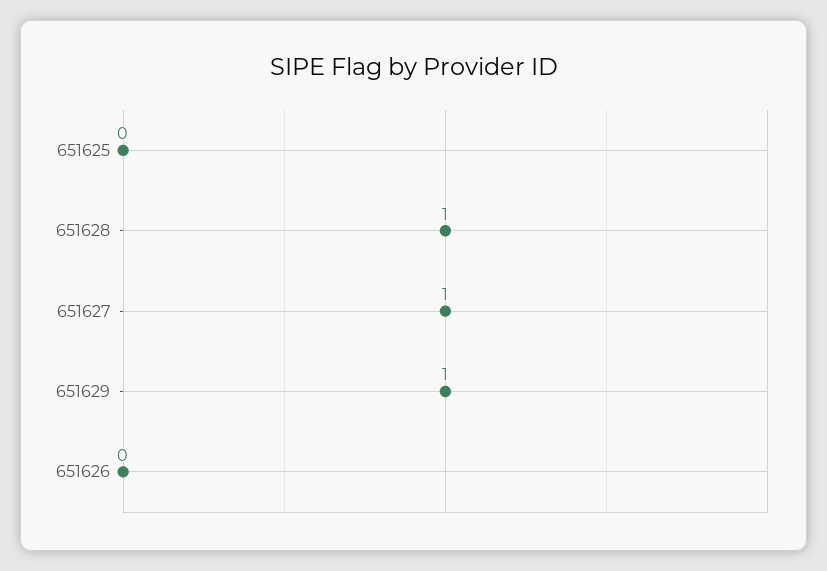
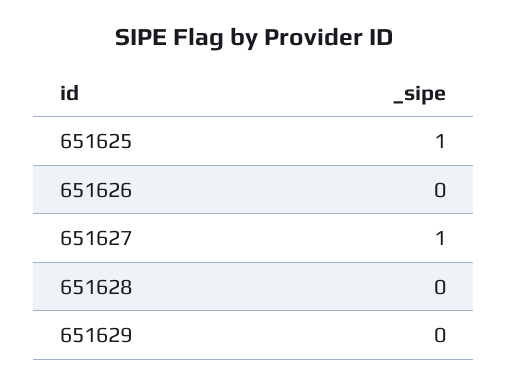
651625: 0 -> 1
651628: 1 -> 0
651629: 1 -> 0

